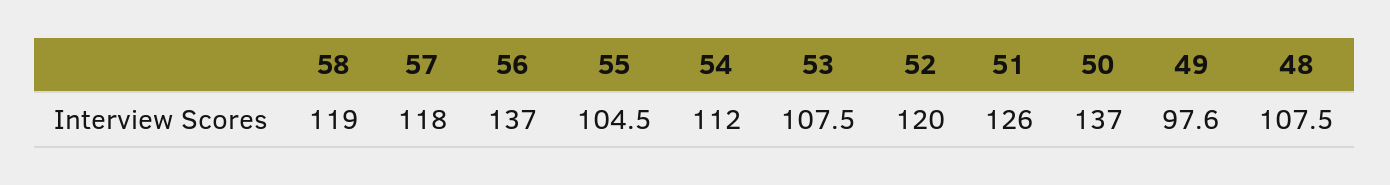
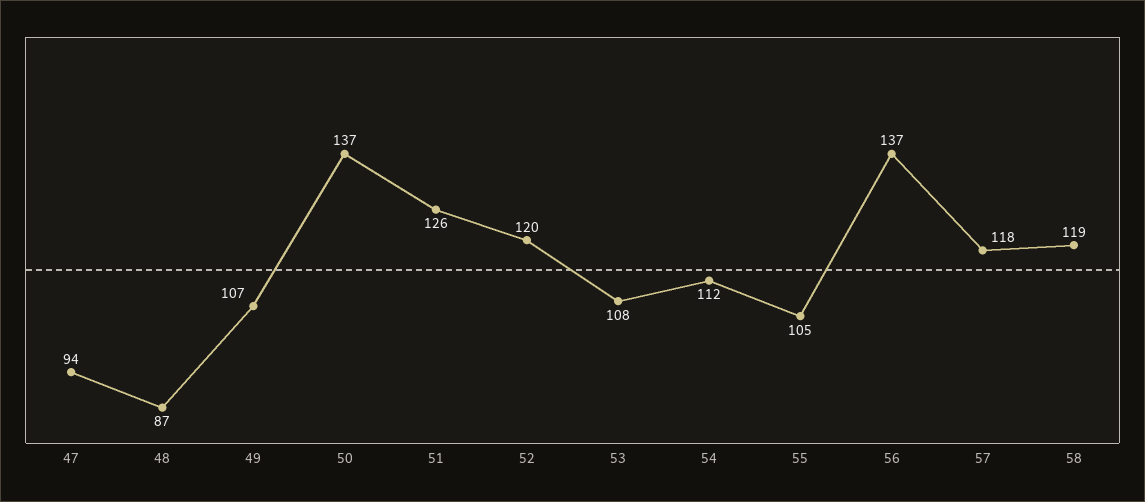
49: 97.6 -> 107
48: 107.5 -> 87
47: none -> 94

